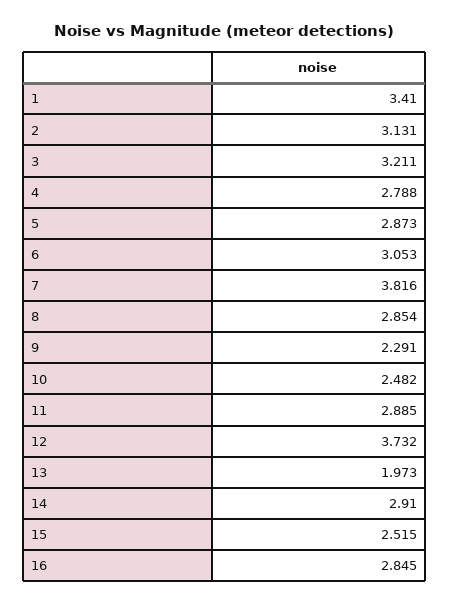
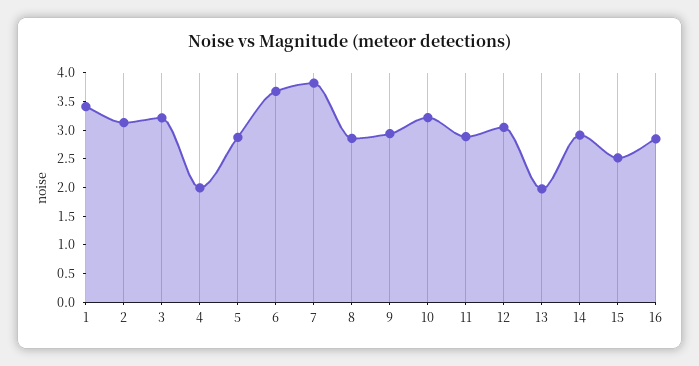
4: 2.788 -> 2
6: 3.053 -> 3.75
9: 2.291 -> 3
10: 2.482 -> 3.25
12: 3.732 -> 3

